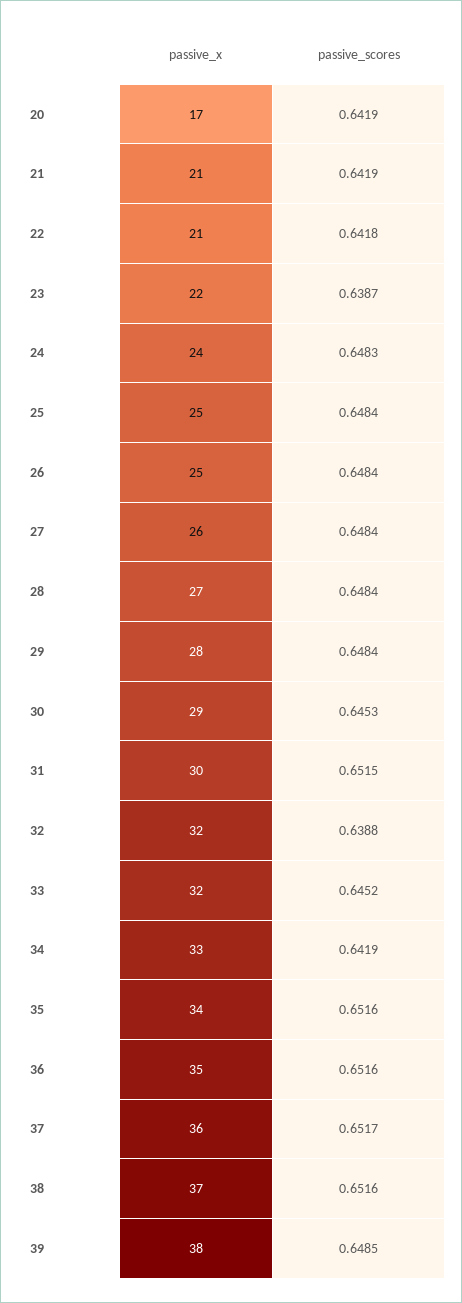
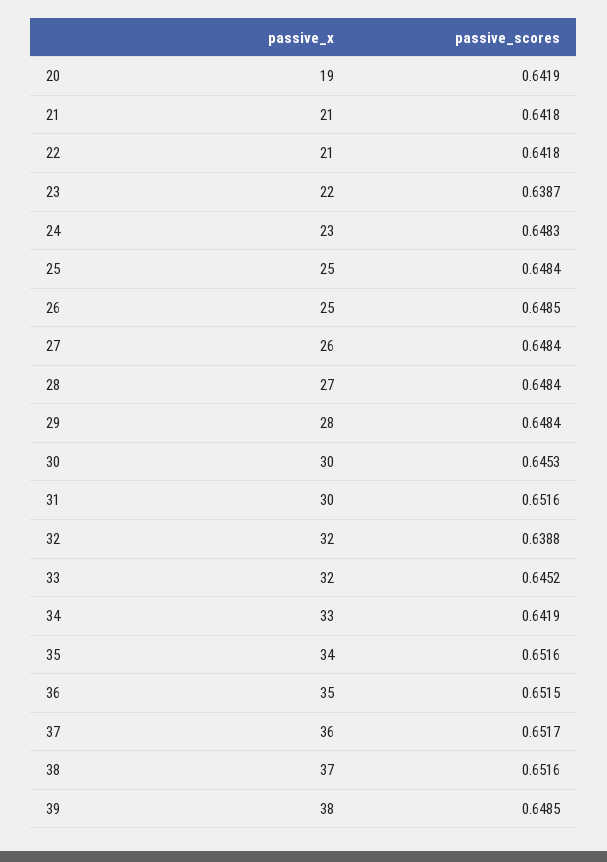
passive_x, 20: 17 -> 19
passive_scores, 21: 0.6419 -> 0.6418
passive_x, 24: 24 -> 23
passive_scores, 26: 0.6484 -> 0.6485
passive_x, 30: 29 -> 30
passive_scores, 31: 0.6515 -> 0.6516
passive_scores, 36: 0.6516 -> 0.6515

